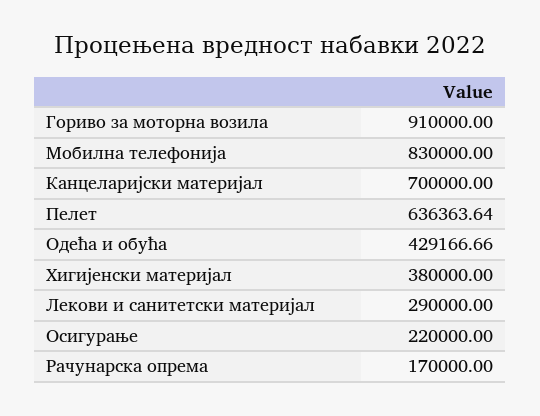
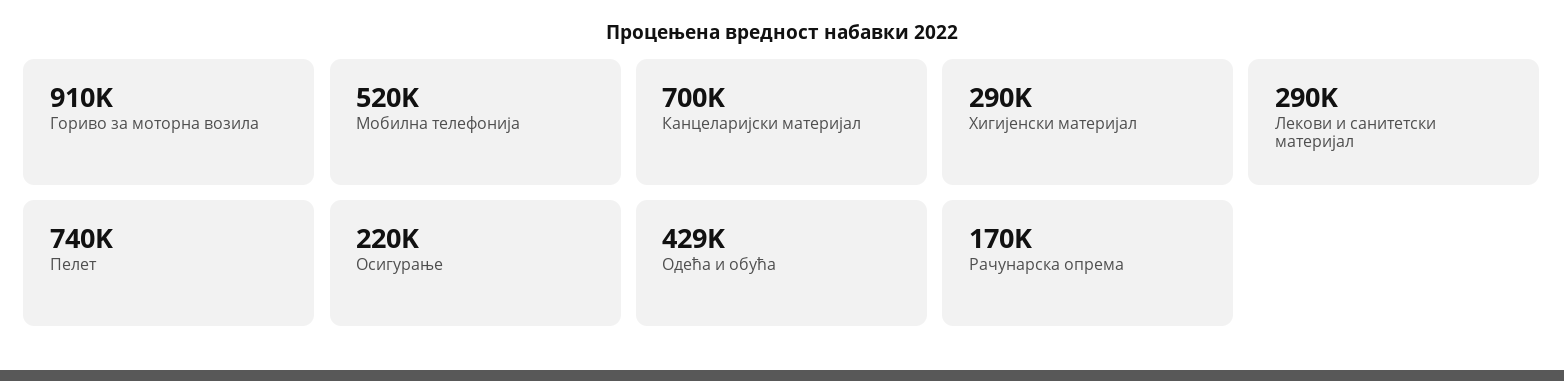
Мобилна телефонија: 830000 -> 520000
Пелет: 636363.64 -> 740000
Хигијенски материјал: 380000 -> 290000

